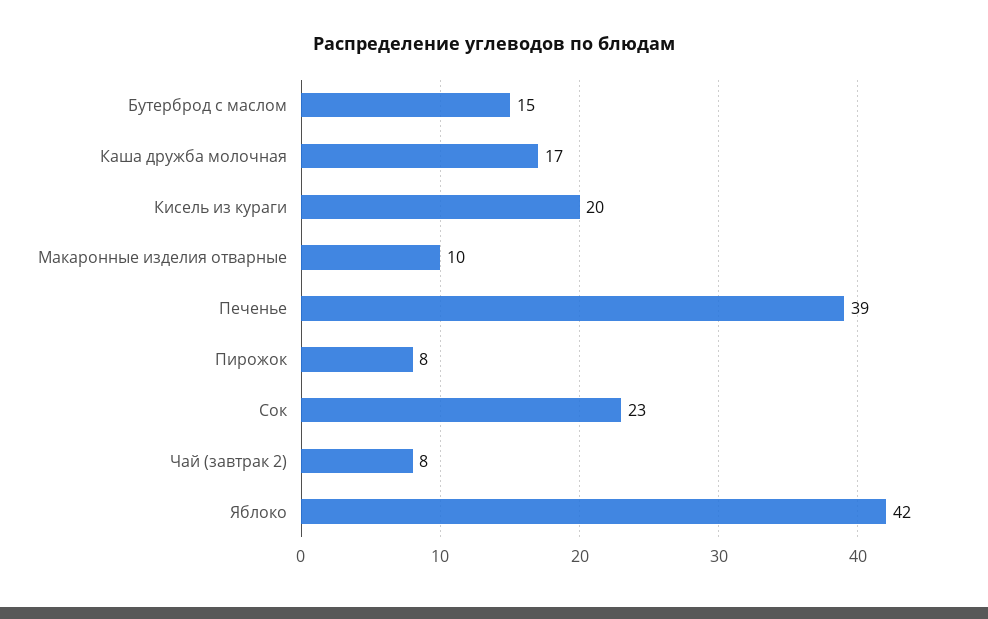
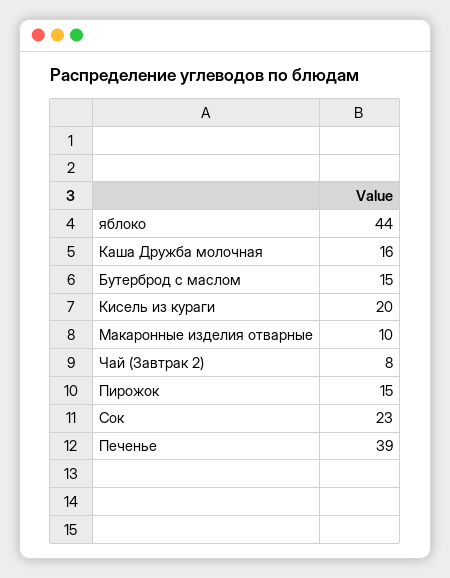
Каша дружба молочная: 17 -> 16
Пирожок: 8 -> 15
Яблоко: 42 -> 44

